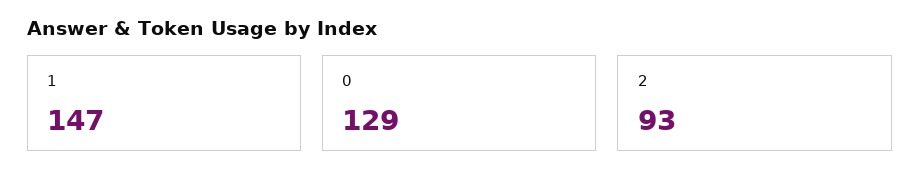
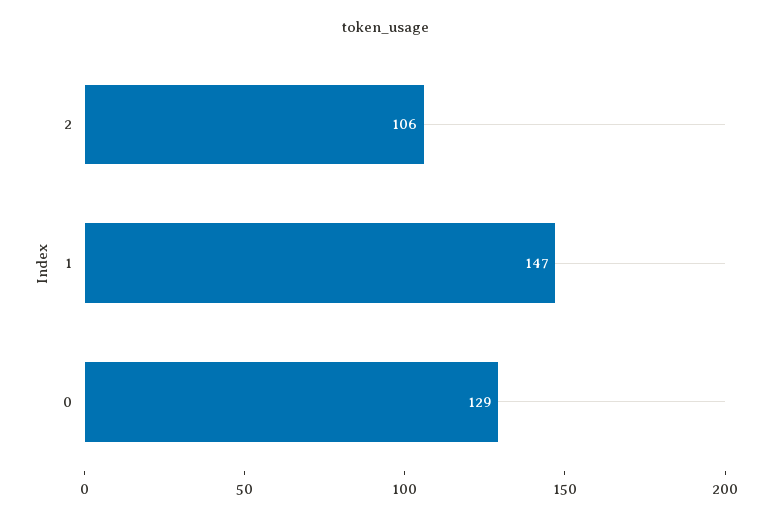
2: 93 -> 106

